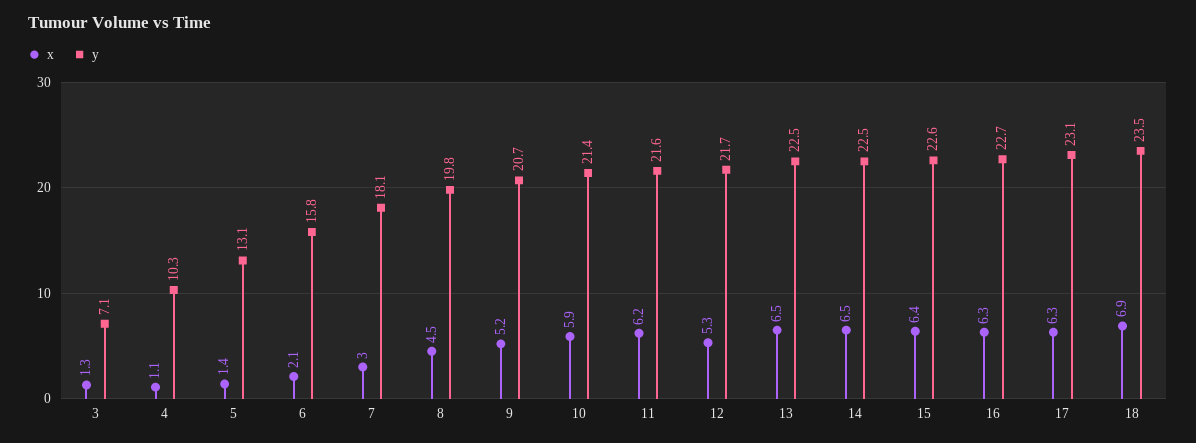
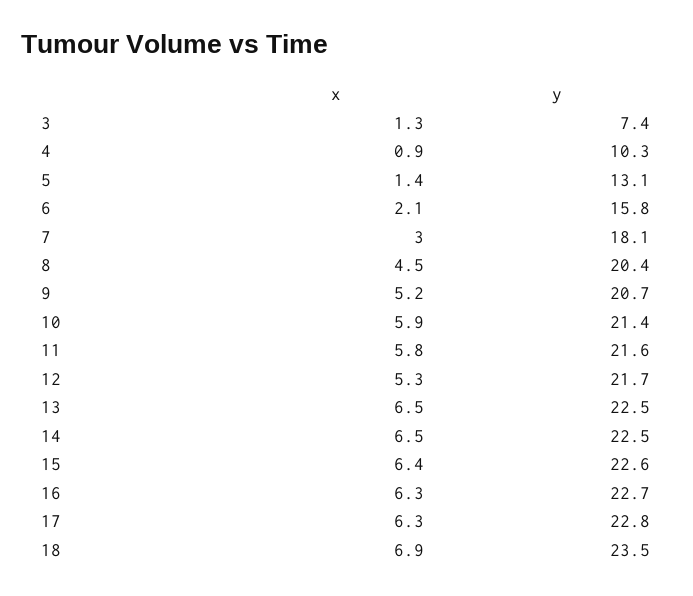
y, 3: 7.1 -> 7.4
x, 4: 1.1 -> 0.9
y, 8: 19.8 -> 20.4
x, 11: 6.2 -> 5.8
y, 17: 23.1 -> 22.8

